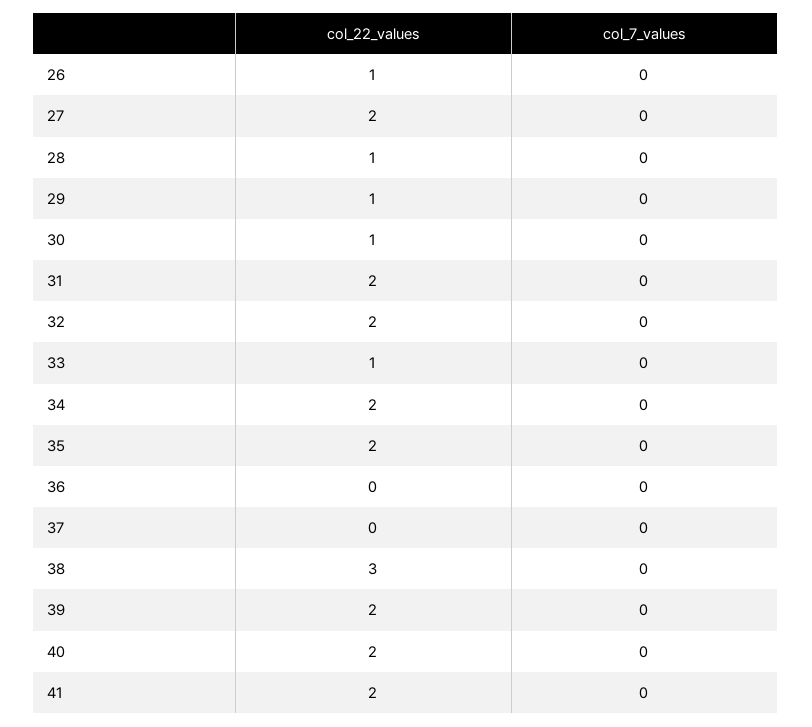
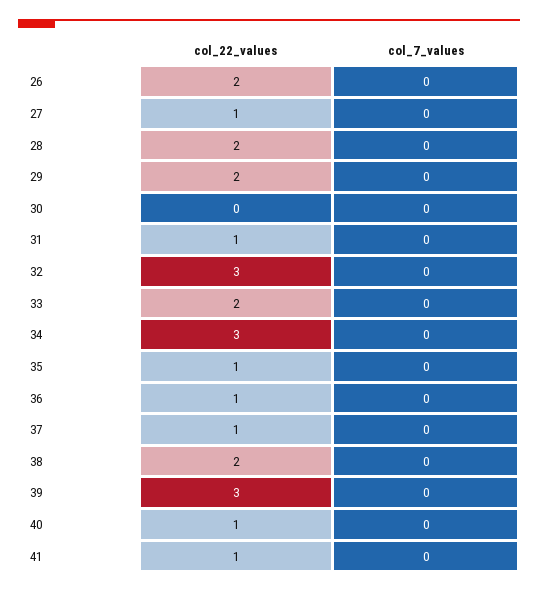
col_22_values, 26: 1 -> 2
col_22_values, 27: 2 -> 1
col_22_values, 28: 1 -> 2
col_22_values, 29: 1 -> 2
col_22_values, 30: 1 -> 0
col_22_values, 31: 2 -> 1
col_22_values, 32: 2 -> 3
col_22_values, 33: 1 -> 2
col_22_values, 34: 2 -> 3
col_22_values, 35: 2 -> 1
col_22_values, 36: 0 -> 1
col_22_values, 37: 0 -> 1
col_22_values, 38: 3 -> 2
col_22_values, 39: 2 -> 3
col_22_values, 40: 2 -> 1
col_22_values, 41: 2 -> 1

